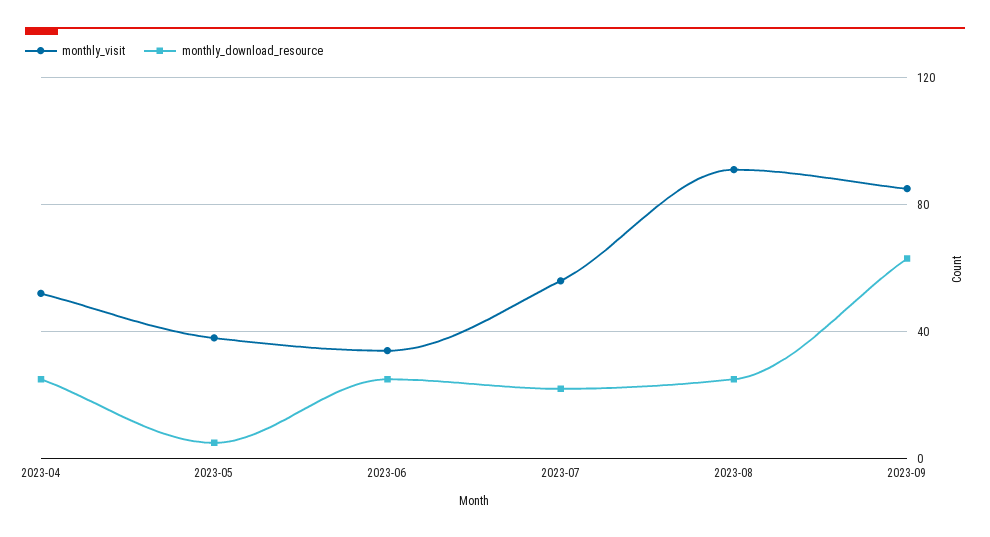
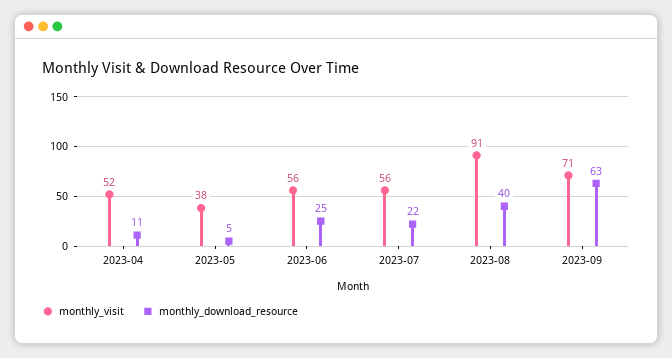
monthly_download_resource, 2023-04: 25 -> 11
monthly_visit, 2023-06: 35 -> 56
monthly_download_resource, 2023-08: 25 -> 40
monthly_visit, 2023-09: 85 -> 71

